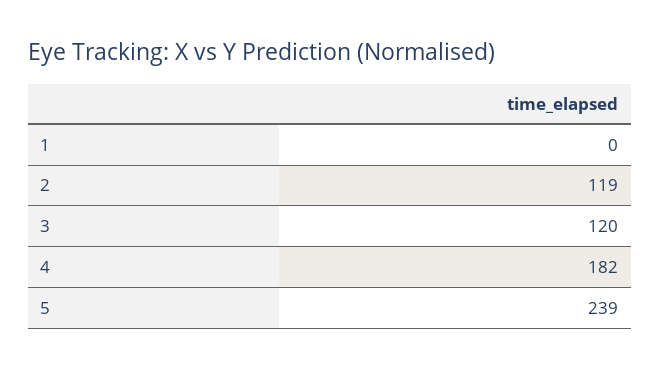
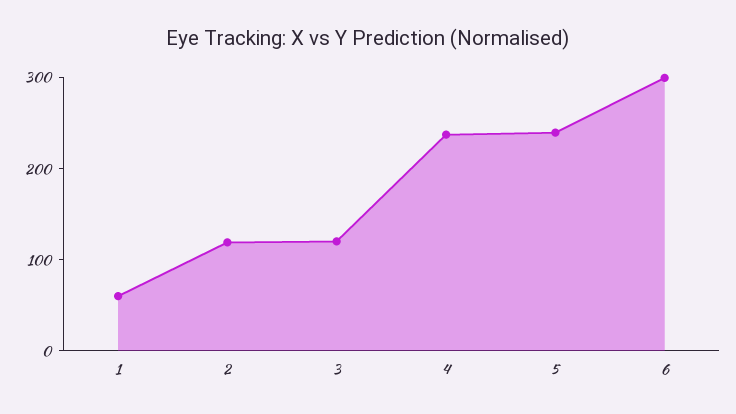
1: 0 -> 60
4: 182 -> 240
6: none -> 300

